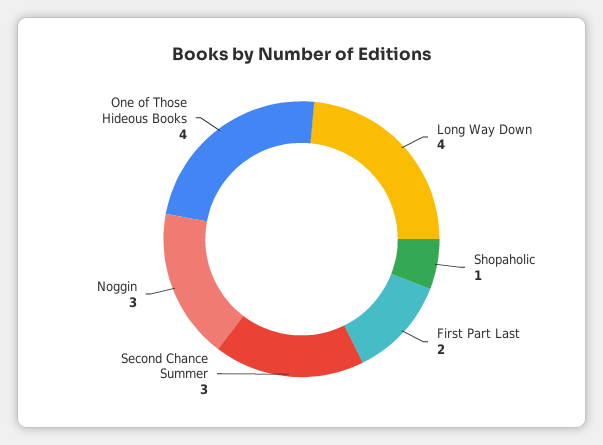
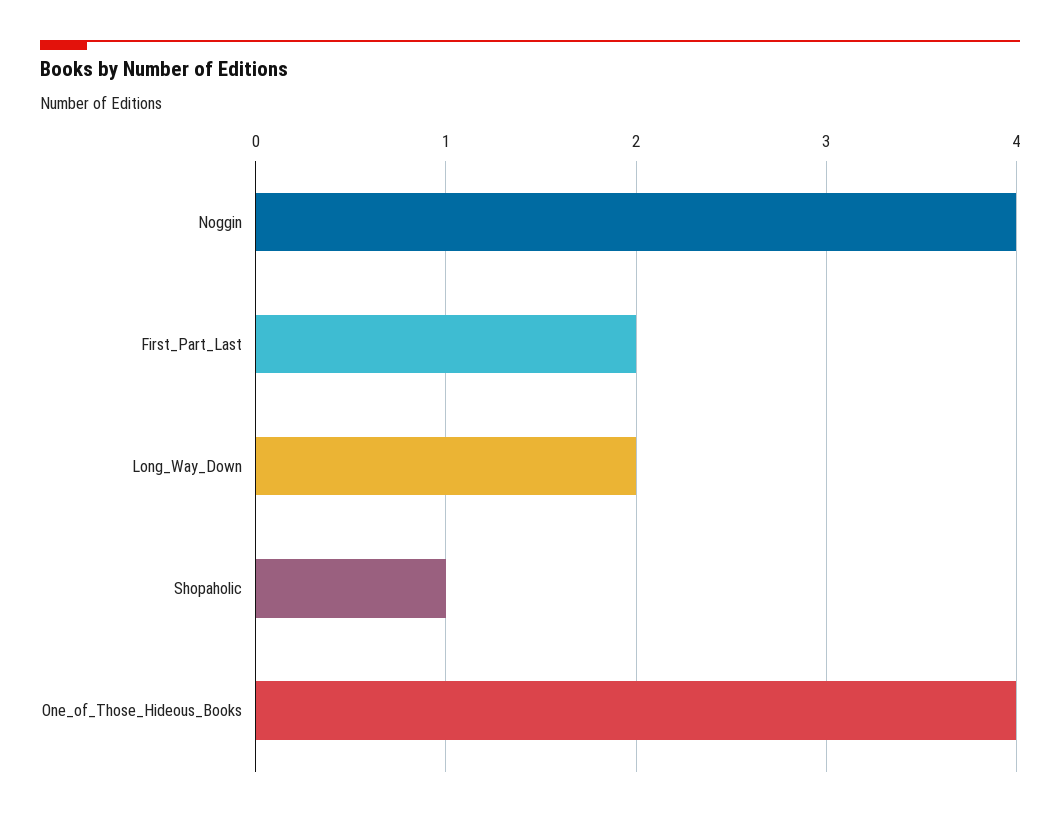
Long Way Down: 4 -> 2
Second Chance Summer: 3 -> none
Noggin: 3 -> 4

